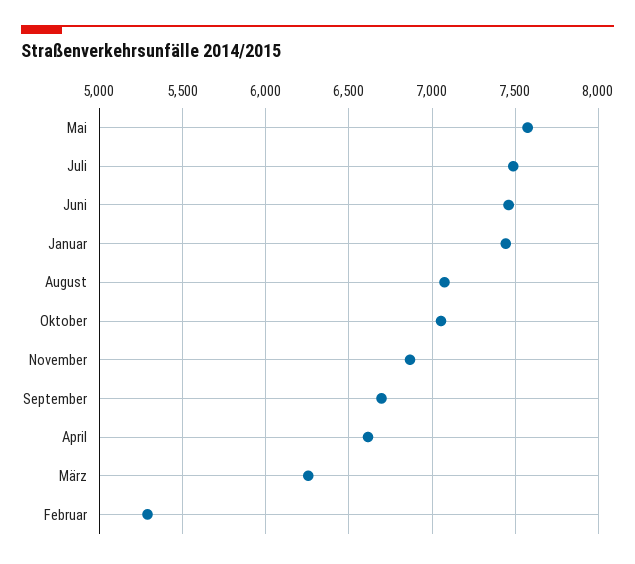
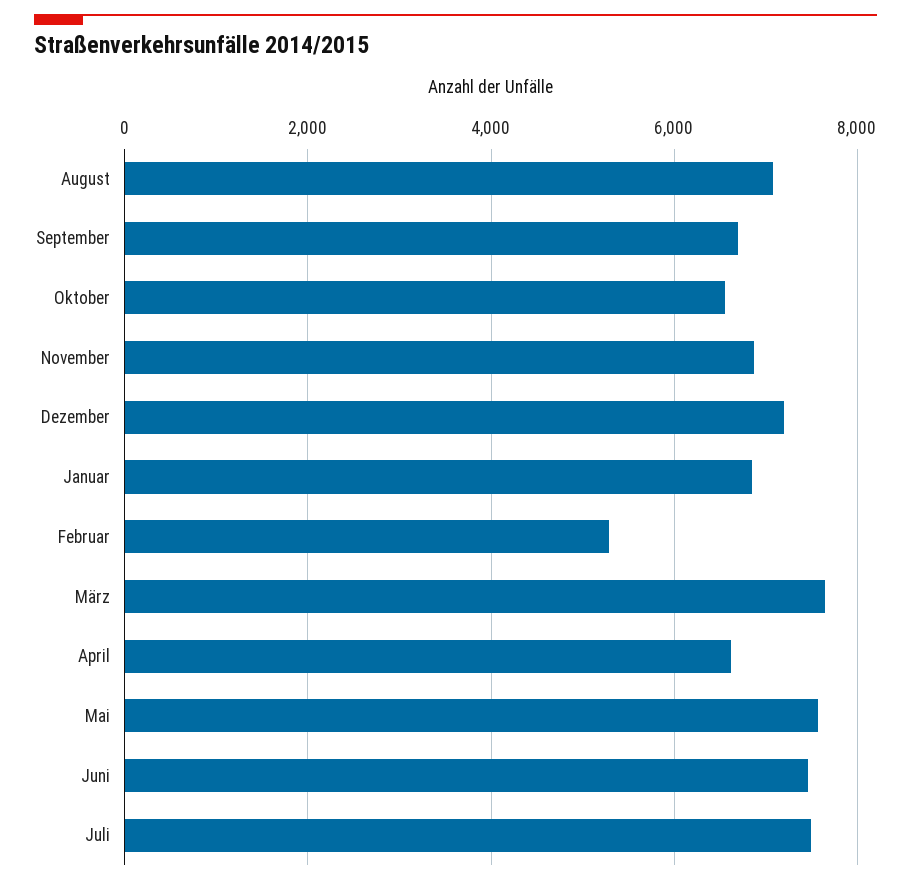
Januar: 7450 -> 6800
Oktober: 7050 -> 6600
März: 6250 -> 7600
Dezember: none -> 7200

